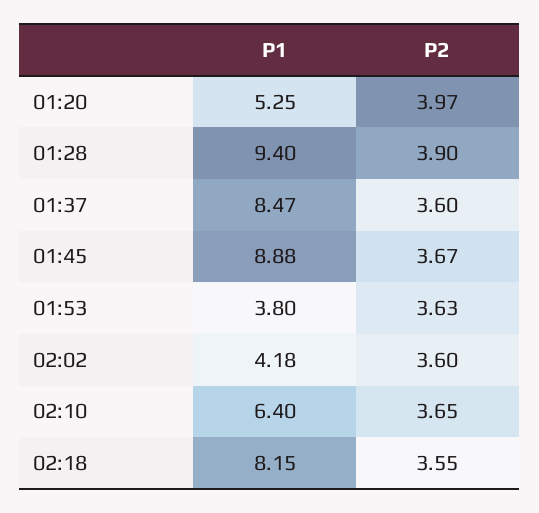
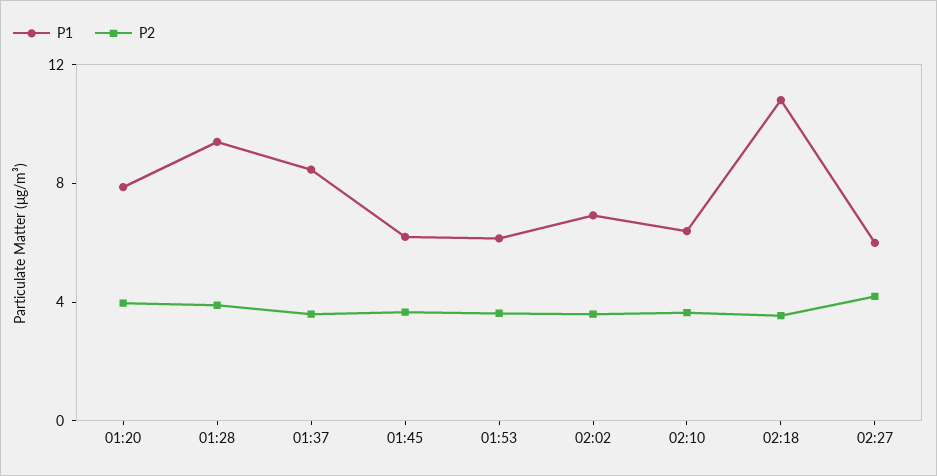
P1, 01:20: 5.25 -> 8
P1, 01:45: 8.88 -> 6
P1, 01:53: 3.8 -> 6
P1, 02:02: 4.18 -> 7
P1, 02:18: 8.15 -> 11
P1, 02:27: none -> 6
P2, 02:27: none -> 4

